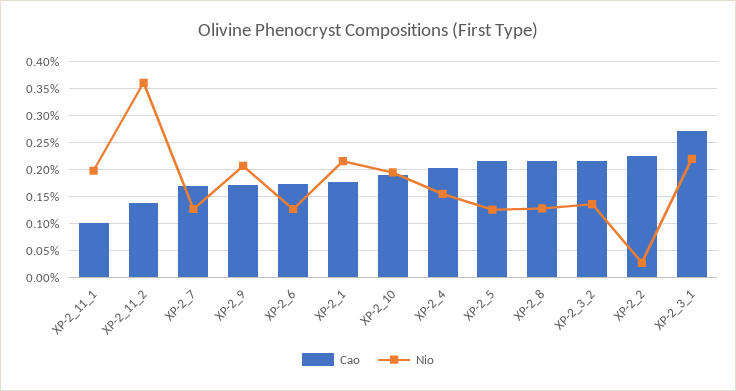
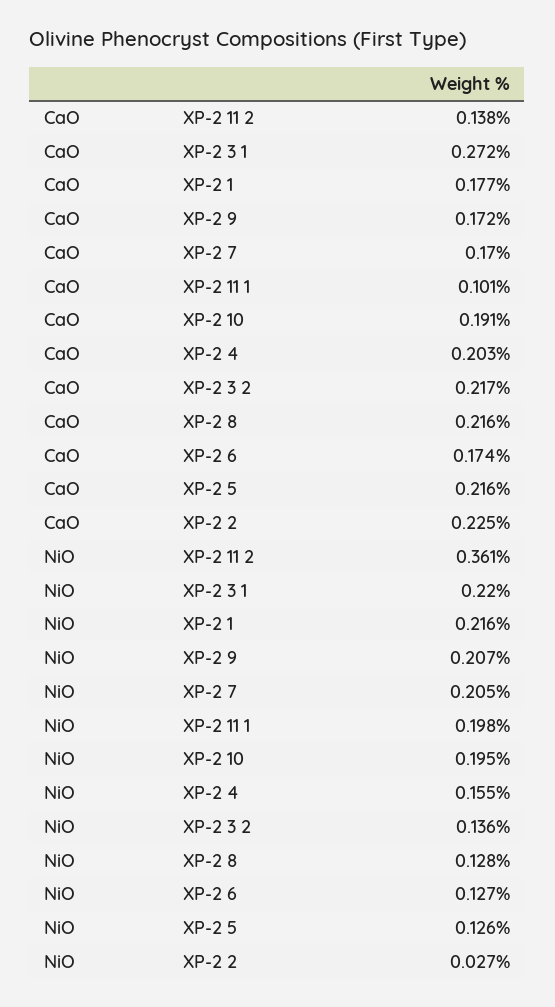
Nio, XP-2_7: 0.125 -> 0.205

